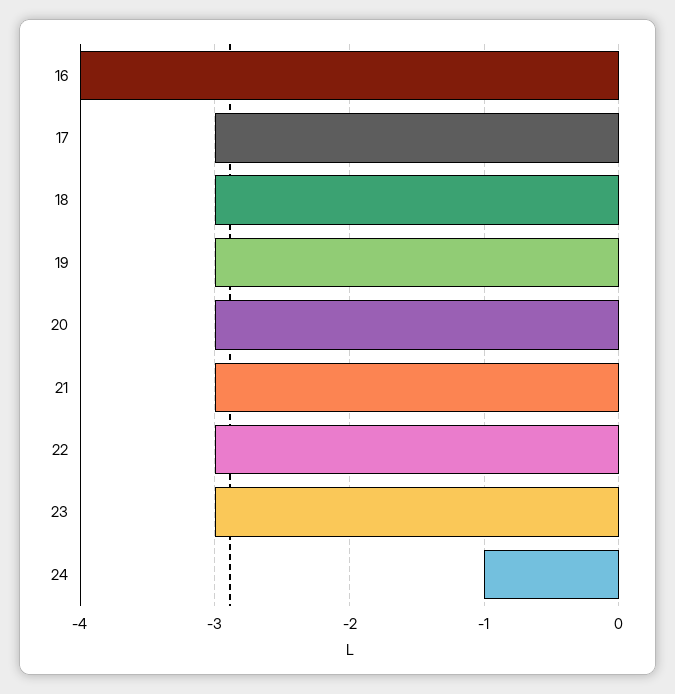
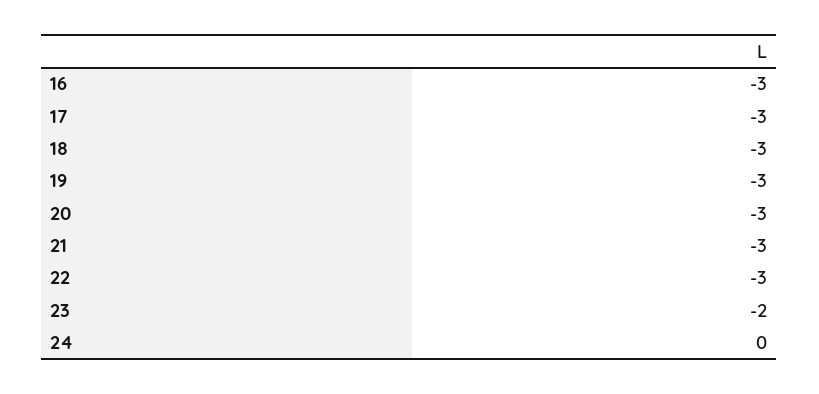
16: -4 -> -3
23: -3 -> -2
24: -1 -> 0

